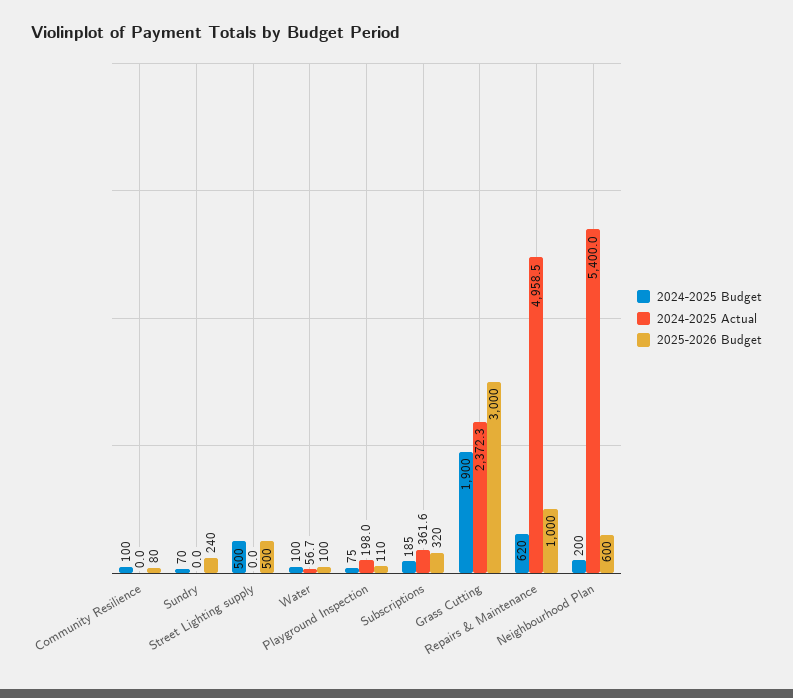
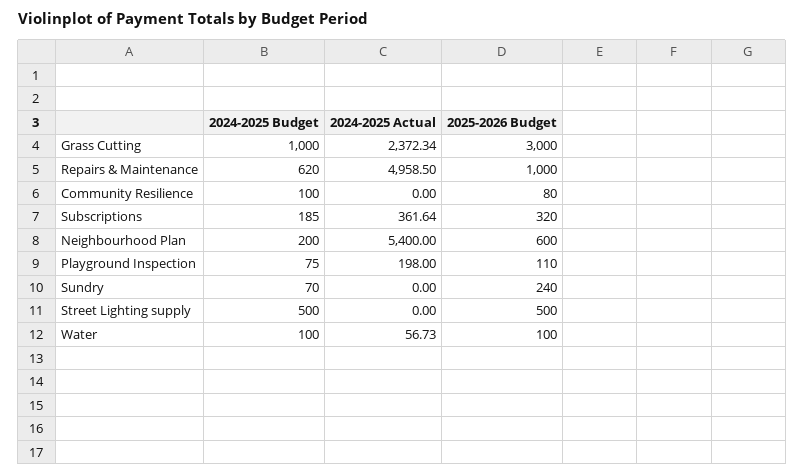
2024-2025 Budget, Grass Cutting: 1900 -> 1000

